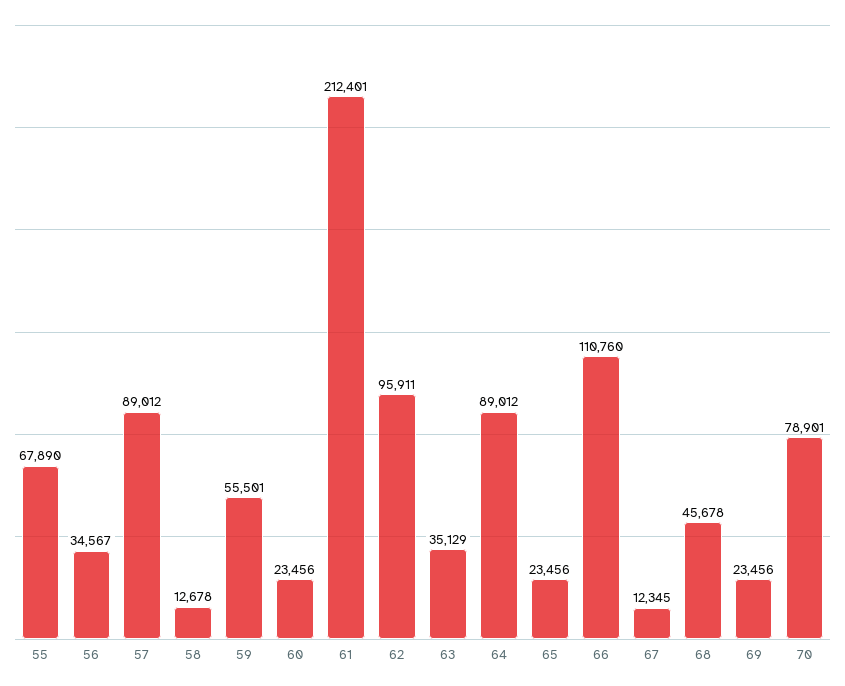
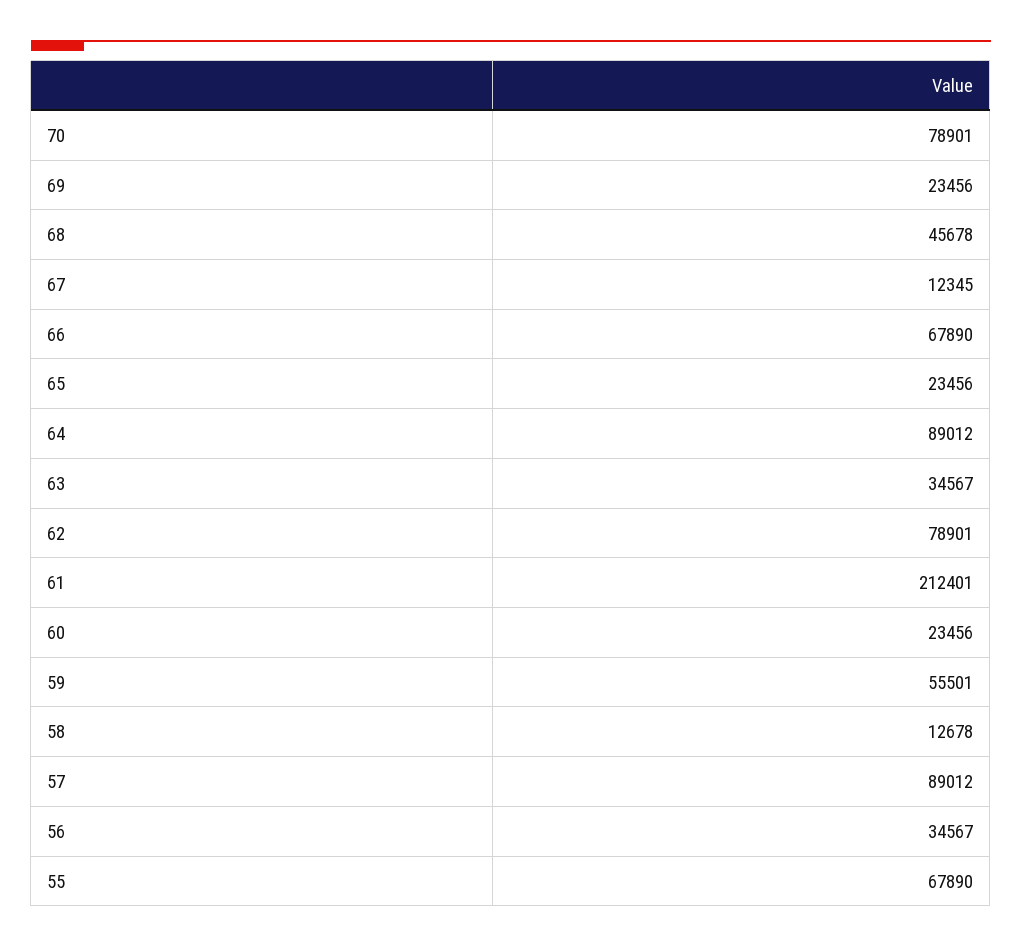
62: 95911 -> 78901
63: 35129 -> 34567
66: 110760 -> 67890

